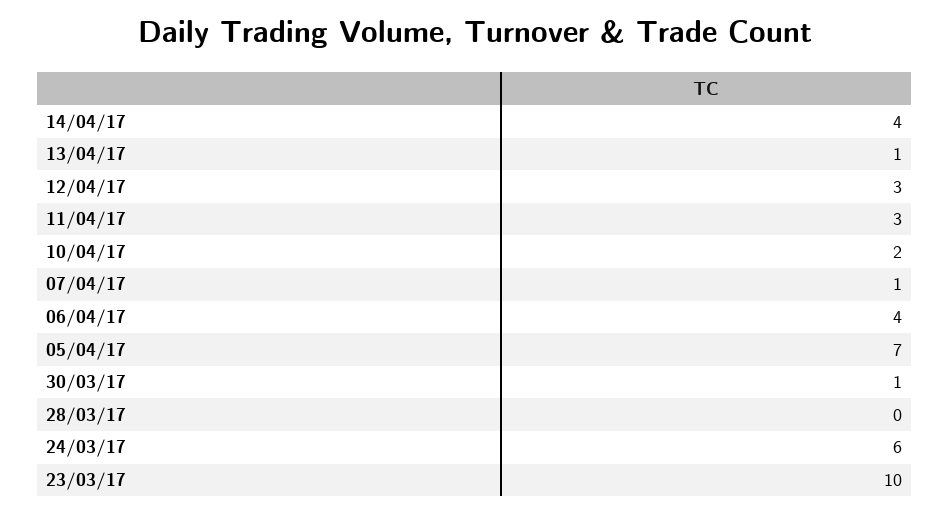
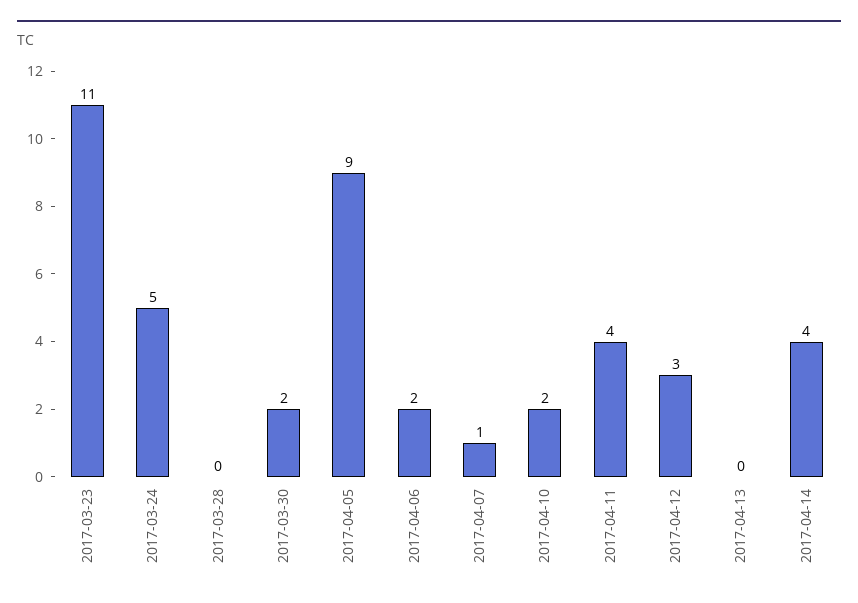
13/04/17: 1 -> 0
11/04/17: 3 -> 4
06/04/17: 4 -> 2
05/04/17: 7 -> 9
30/03/17: 1 -> 2
24/03/17: 6 -> 5
23/03/17: 10 -> 11

